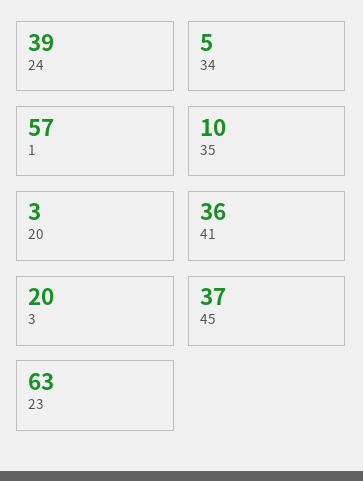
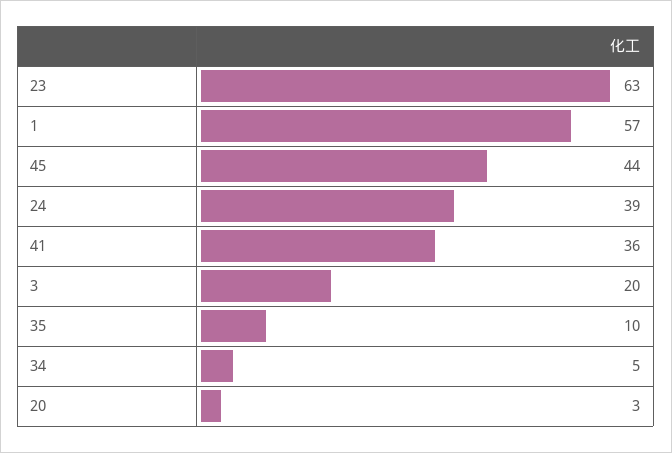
45: 37 -> 44

